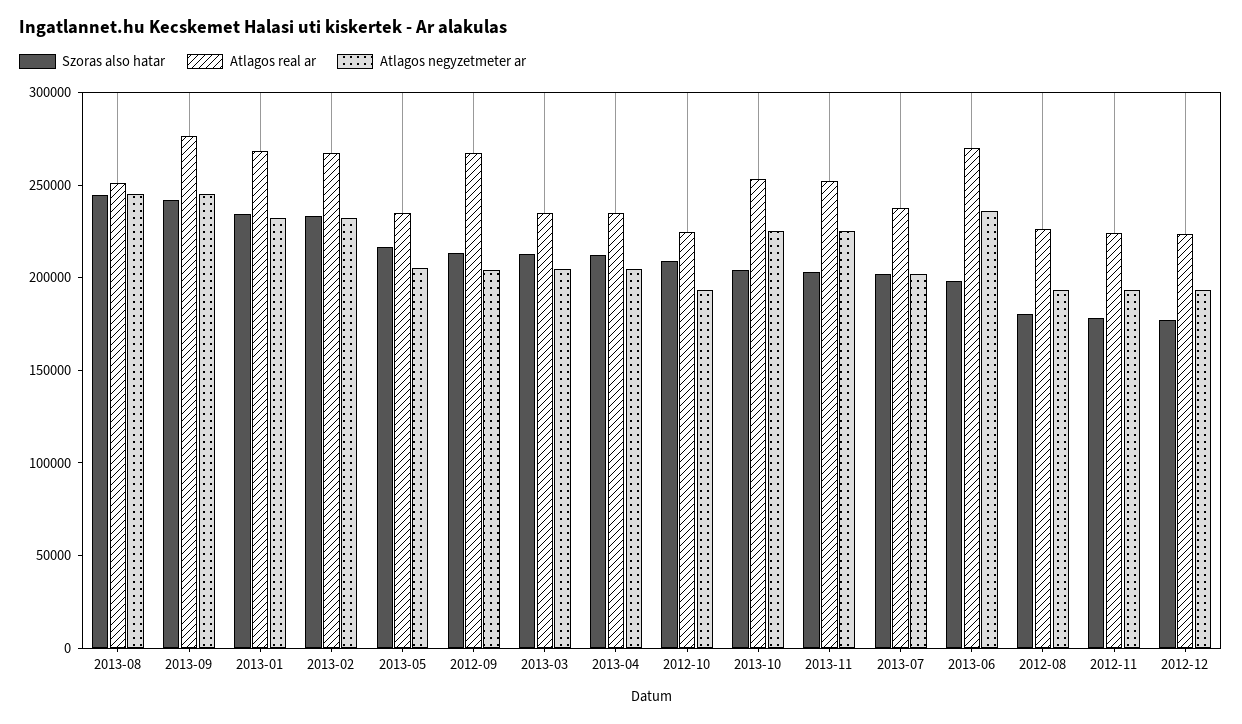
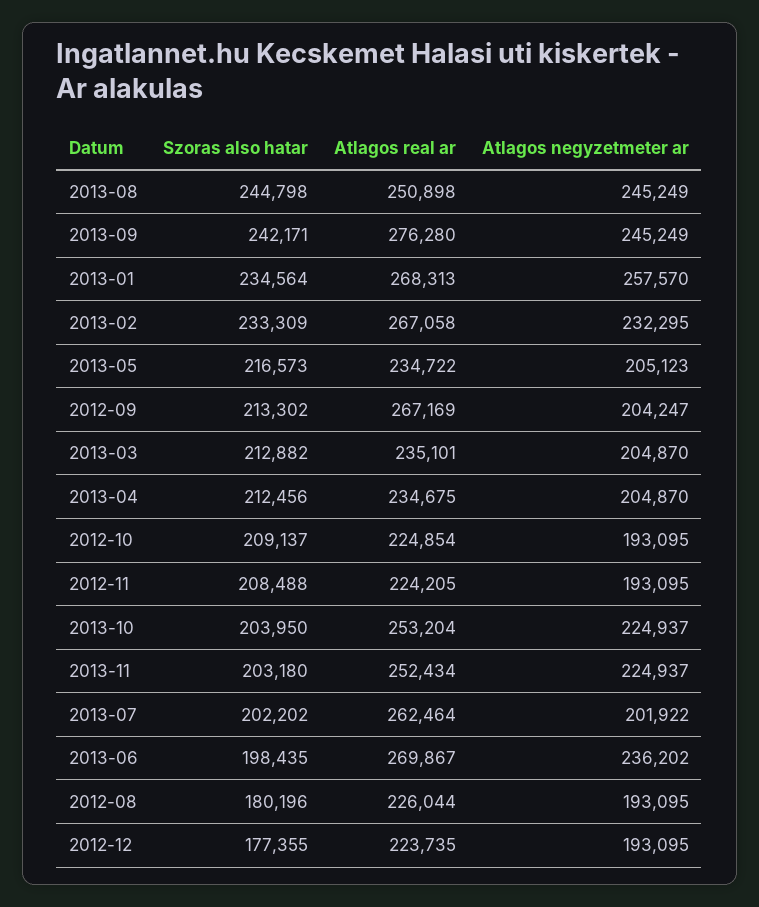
Atlagos negyzetmeter ar, 2013-01: 230000 -> 257570
Atlagos real ar, 2013-07: 240000 -> 262464
Szoras also hatar, 2012-11: 180000 -> 208488

